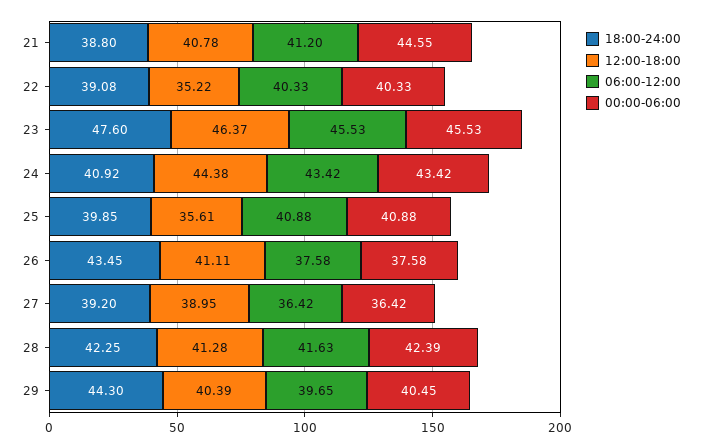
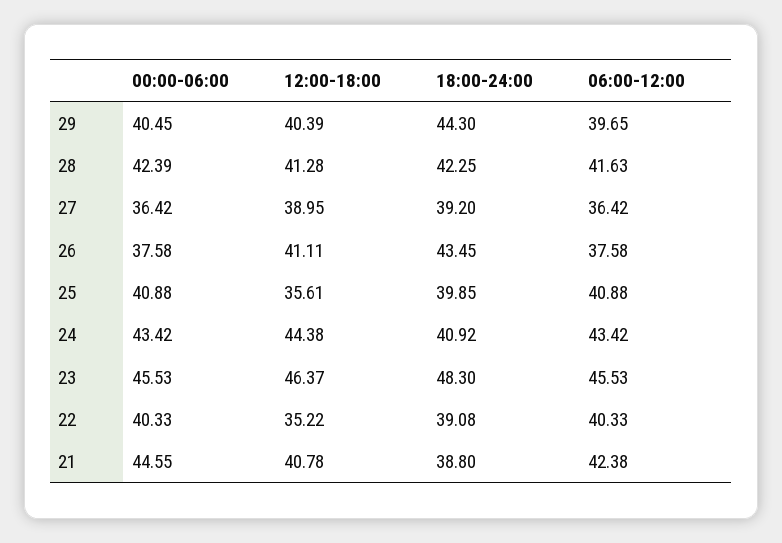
06:00-12:00, 21: 41.2 -> 42.38
18:00-24:00, 23: 47.6 -> 48.3

